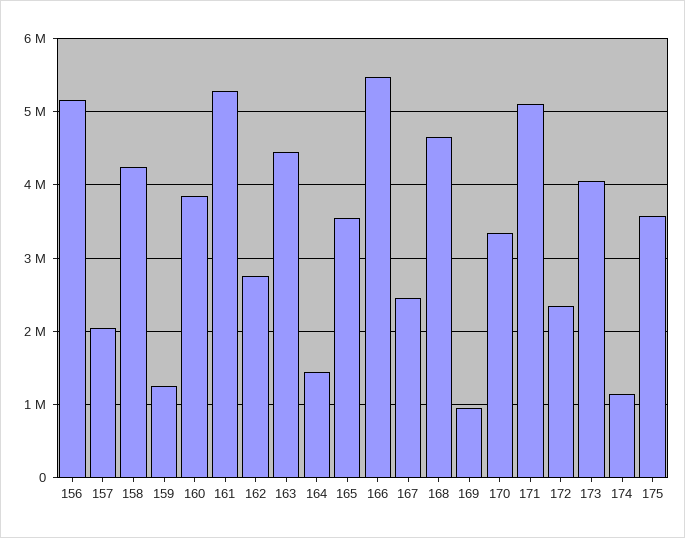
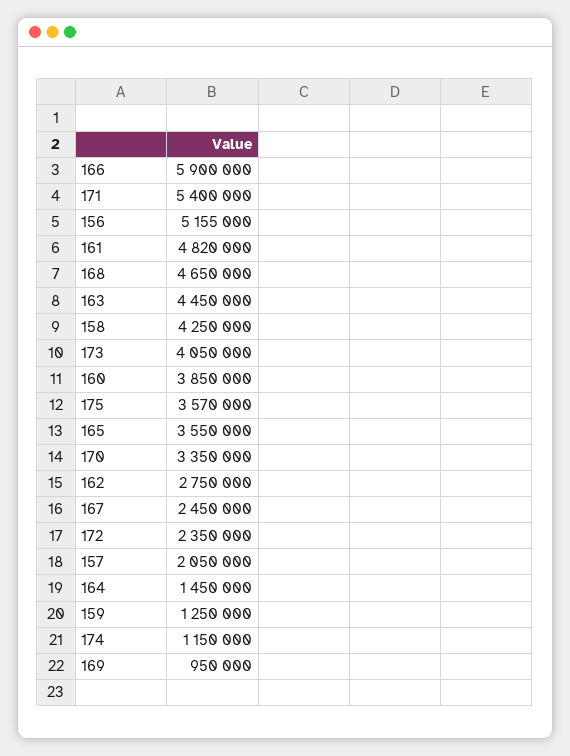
161: 5300000 -> 4820000
166: 5500000 -> 5900000
171: 5100000 -> 5400000

